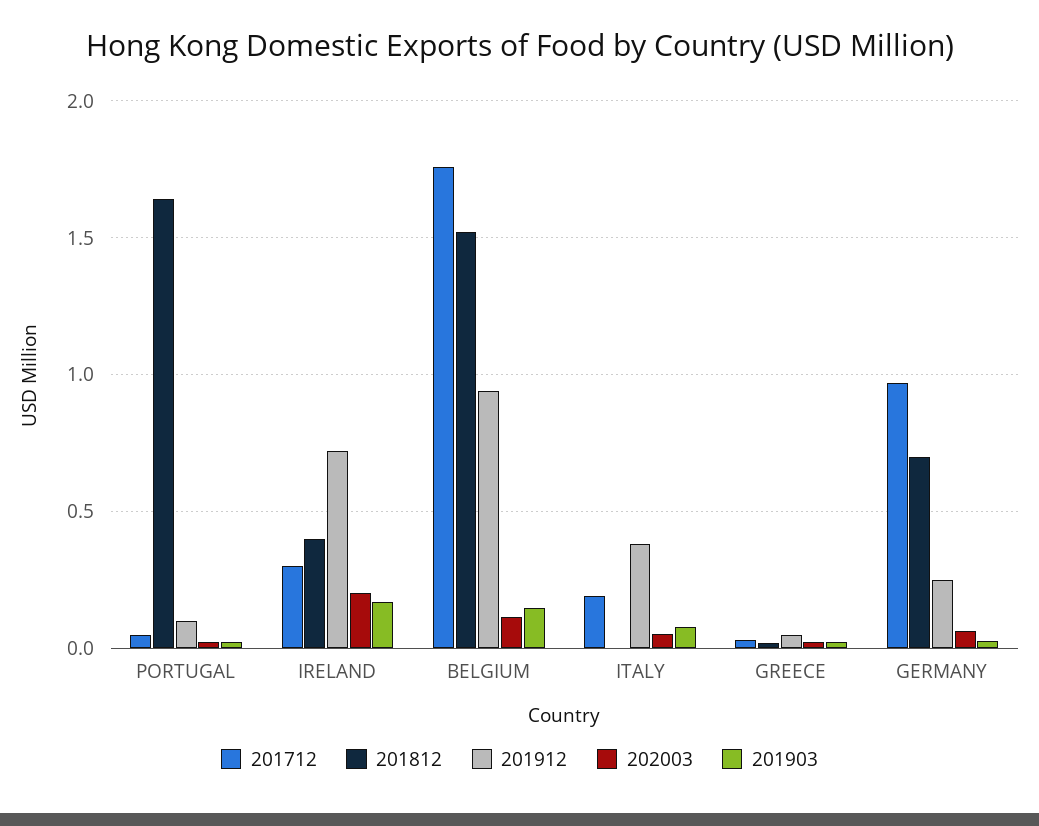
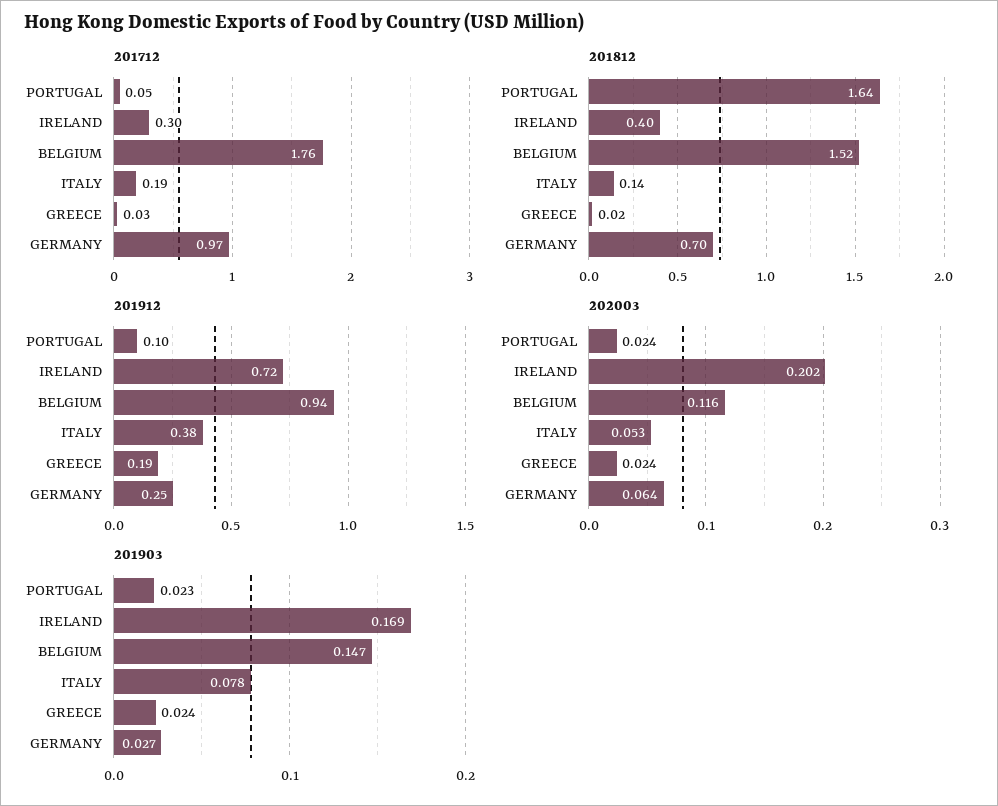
201812, ITALY: 0 -> 0.14
201912, GREECE: 0.05 -> 0.19

